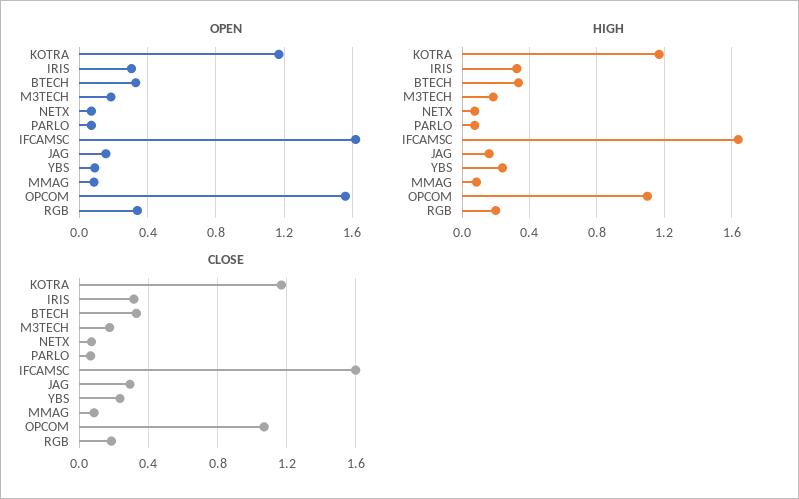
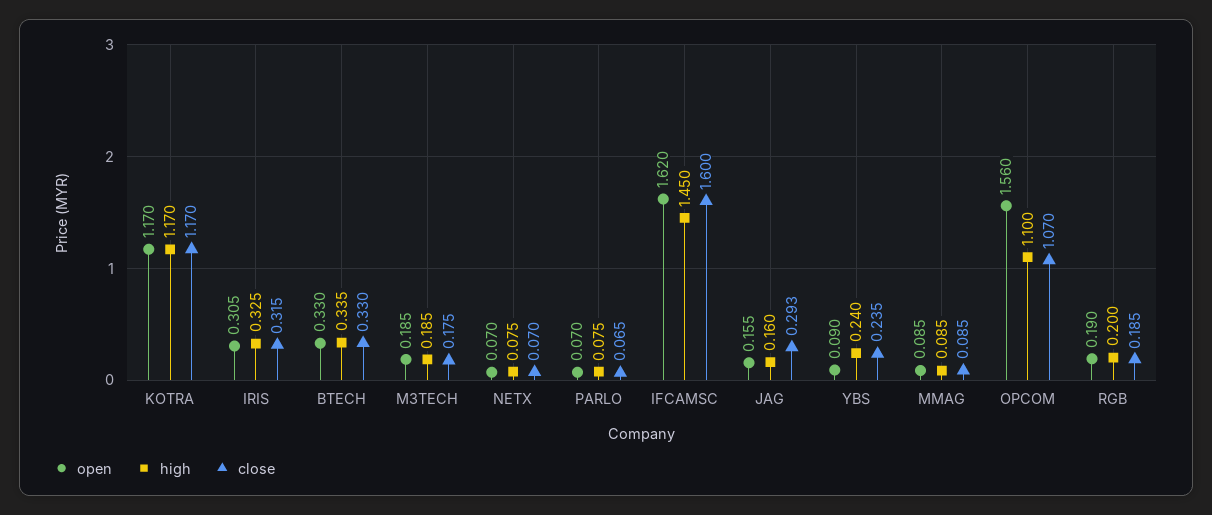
OPEN, RGB: 0.35 -> 0.19
HIGH, IFCAMSC: 1.65 -> 1.45

